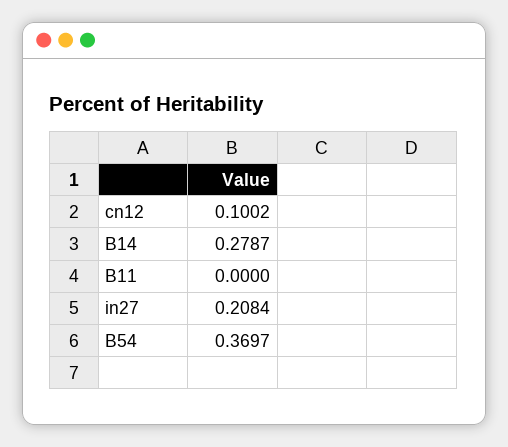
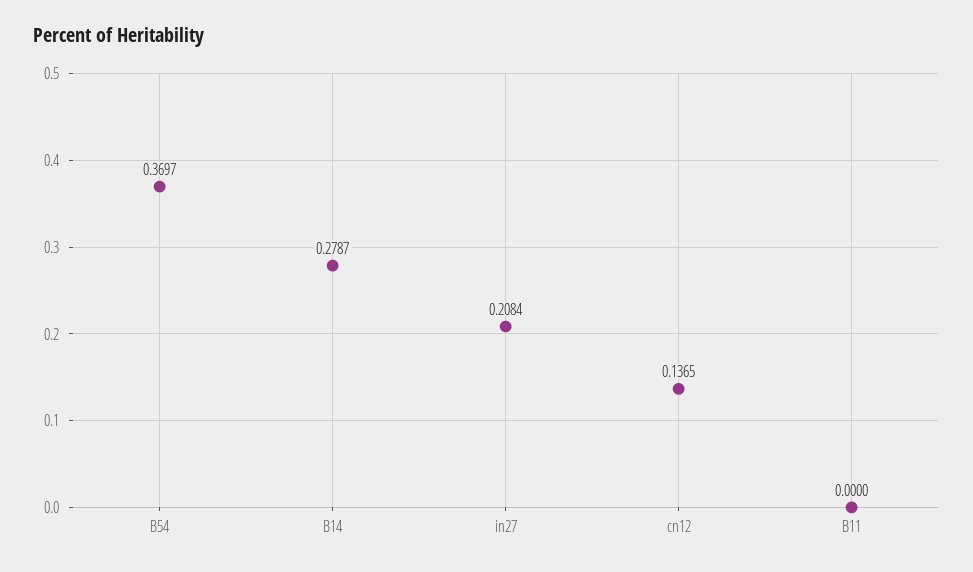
cn12: 0.1002 -> 0.1365

